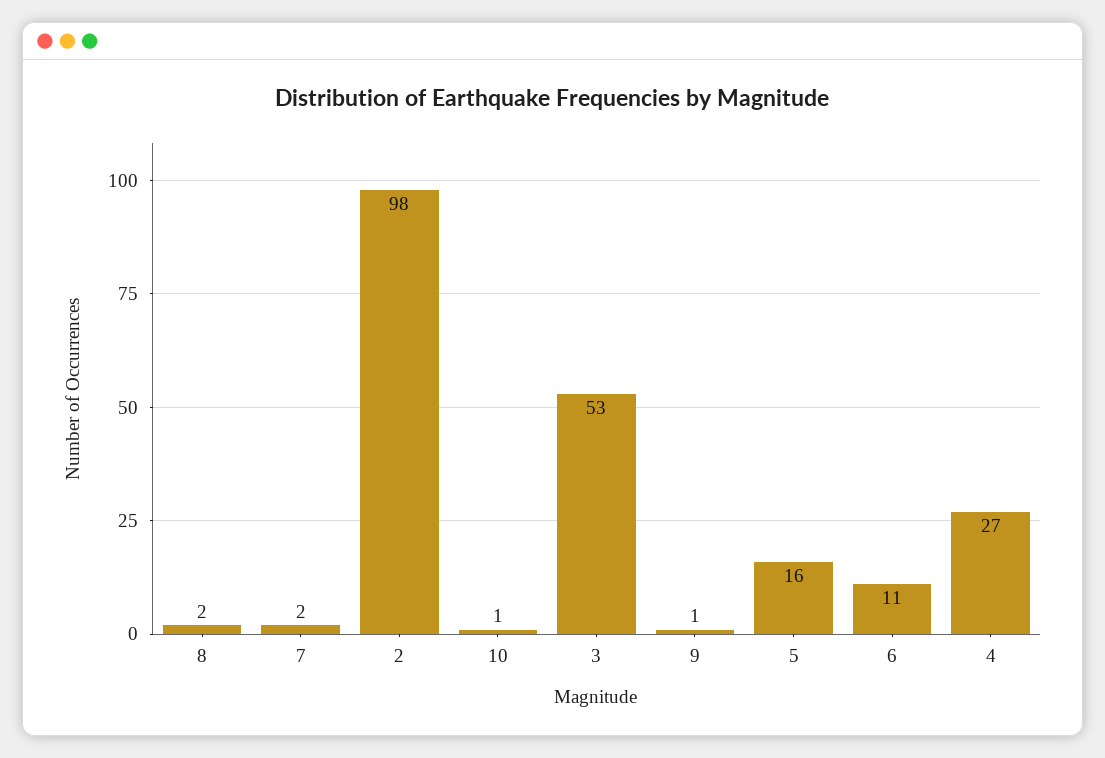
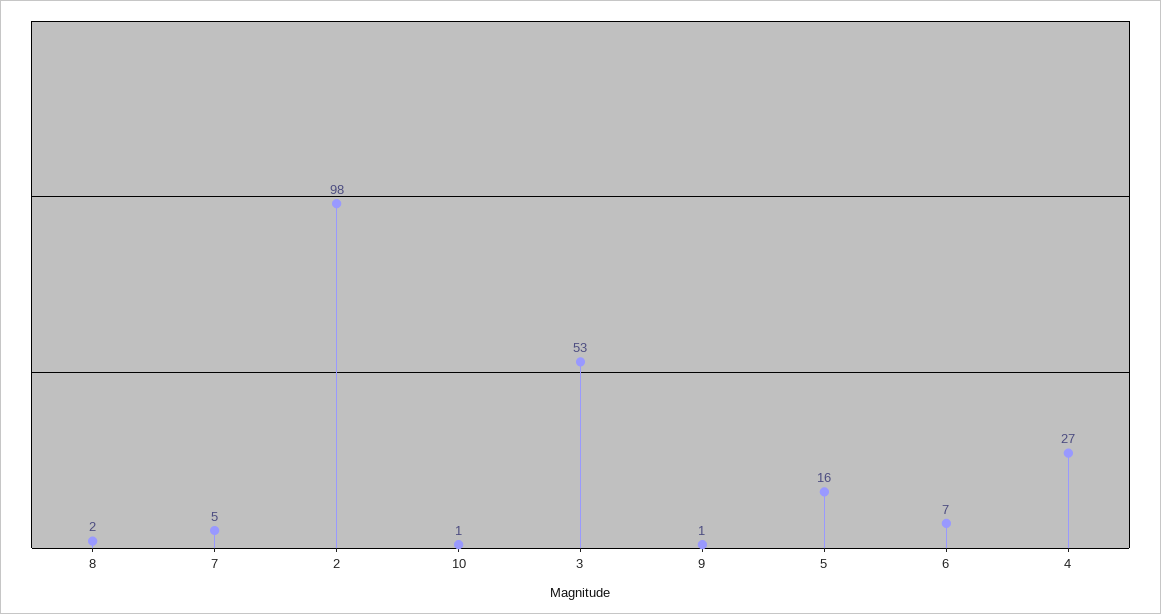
7: 2 -> 5
6: 11 -> 7

